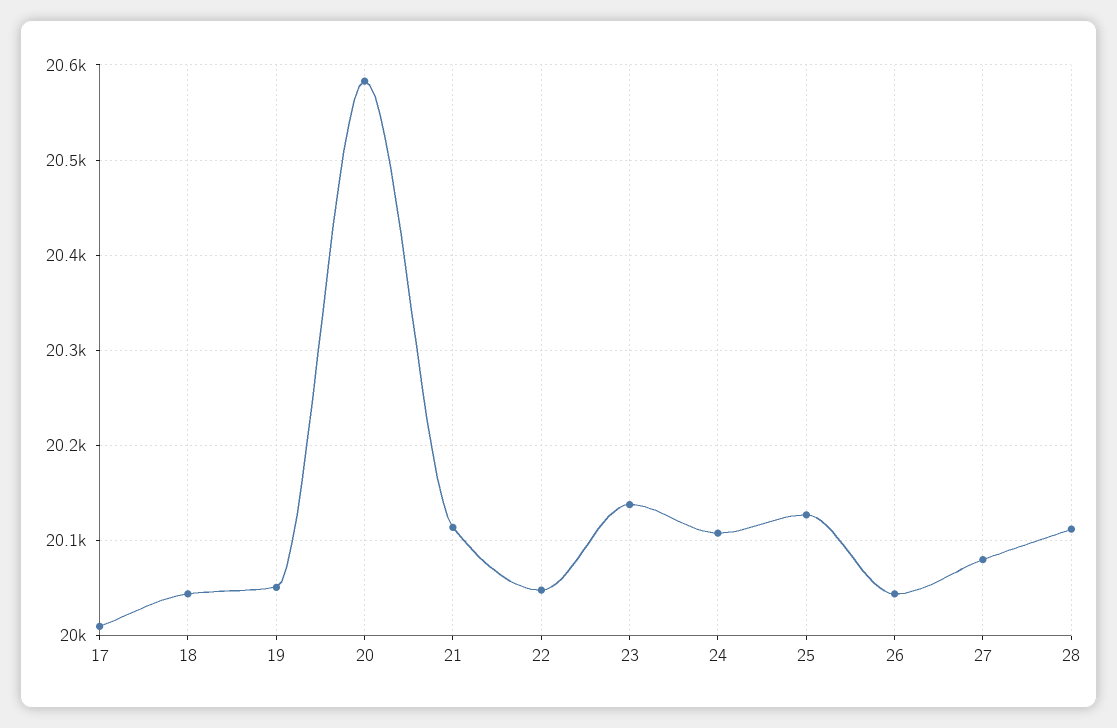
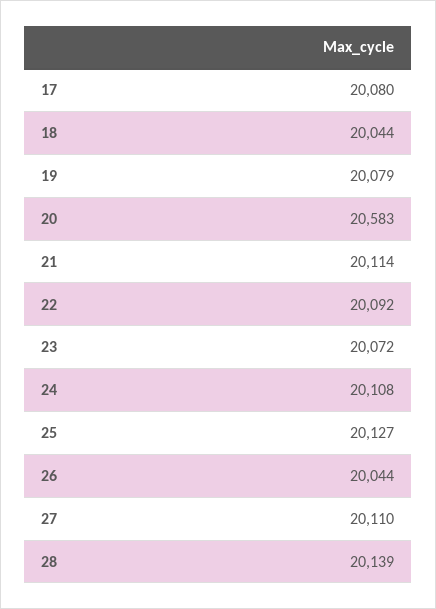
17: 20010 -> 20080
19: 20050 -> 20079
22: 20050 -> 20092
23: 20140 -> 20072
27: 20080 -> 20110
28: 20110 -> 20139

